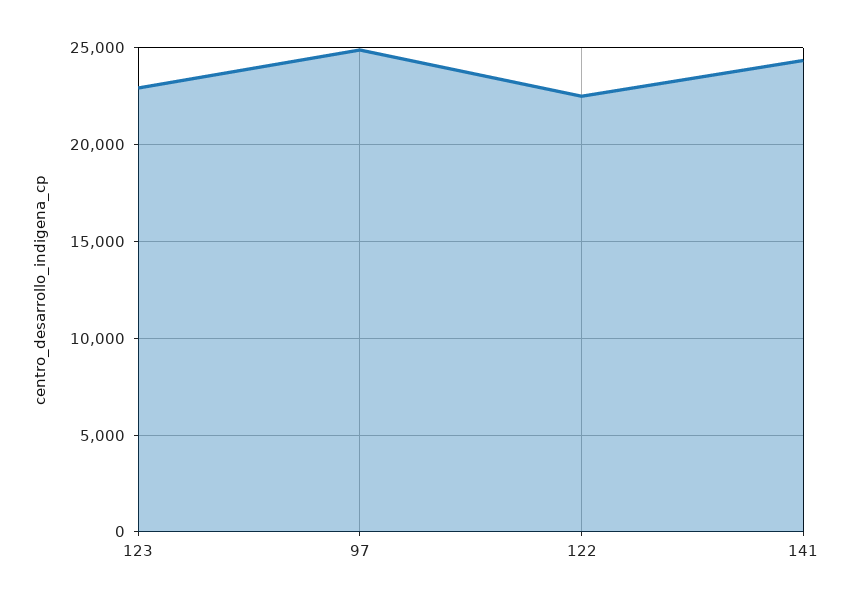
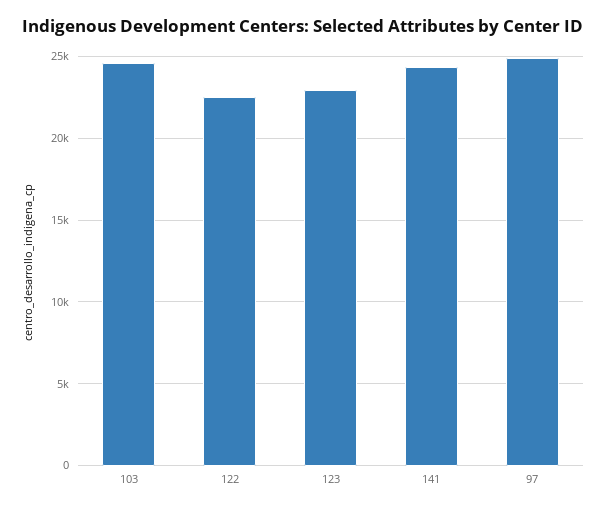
103: none -> 24500

